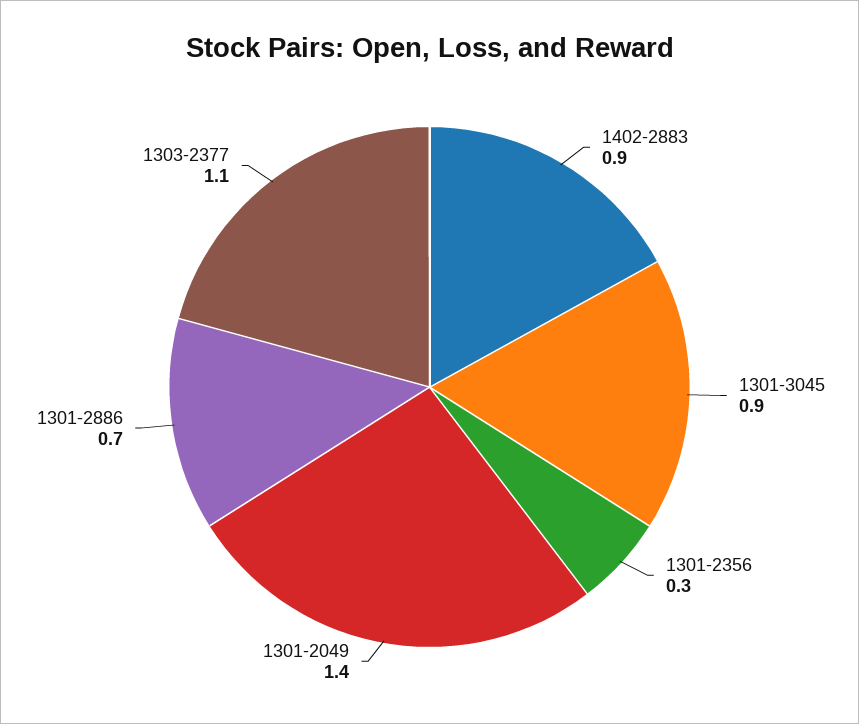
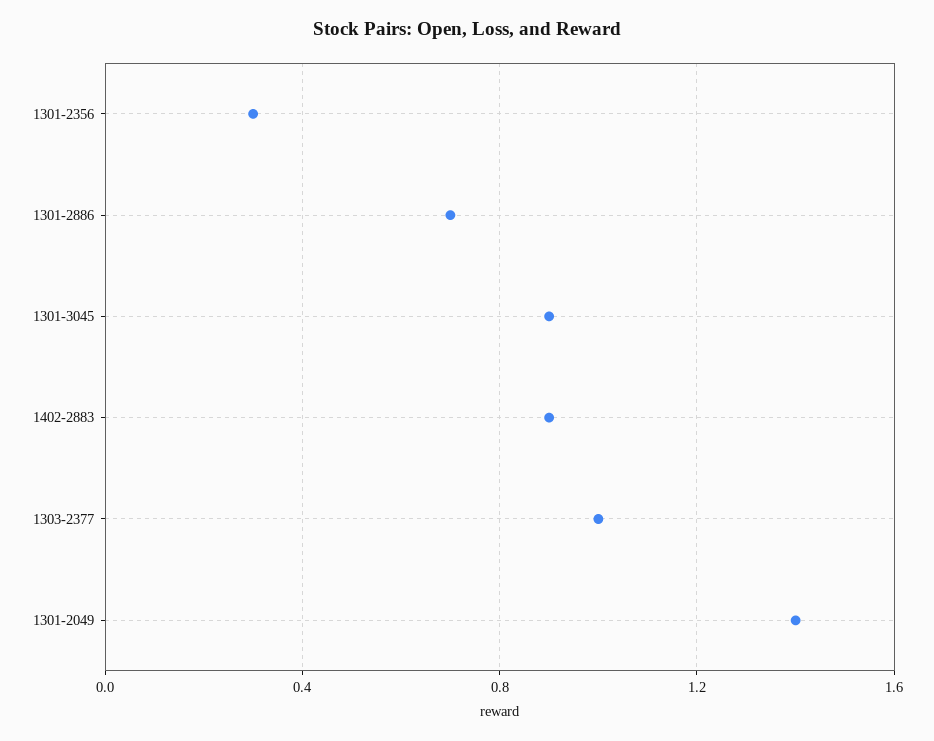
1303-2377: 1.1 -> 1

